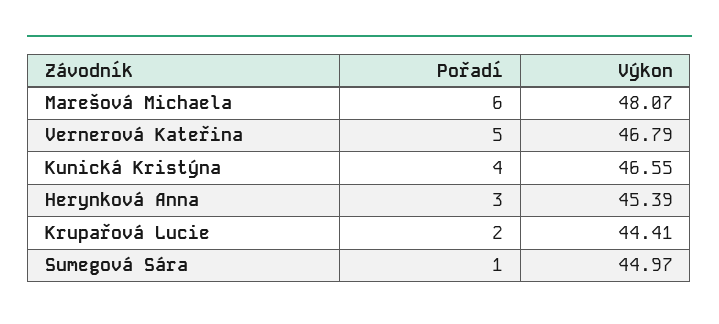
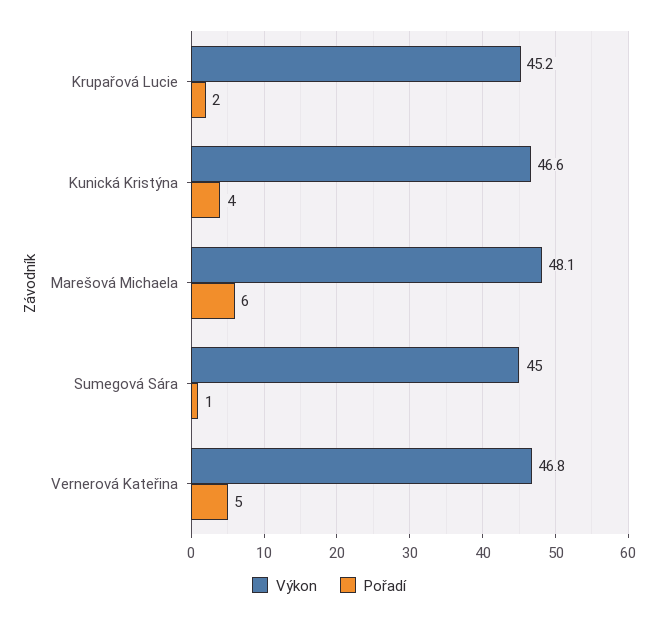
Pořadí, Herynková Anna: 3 -> none
Výkon, Herynková Anna: 45.39 -> none
Výkon, Krupařová Lucie: 44.41 -> 45.2

